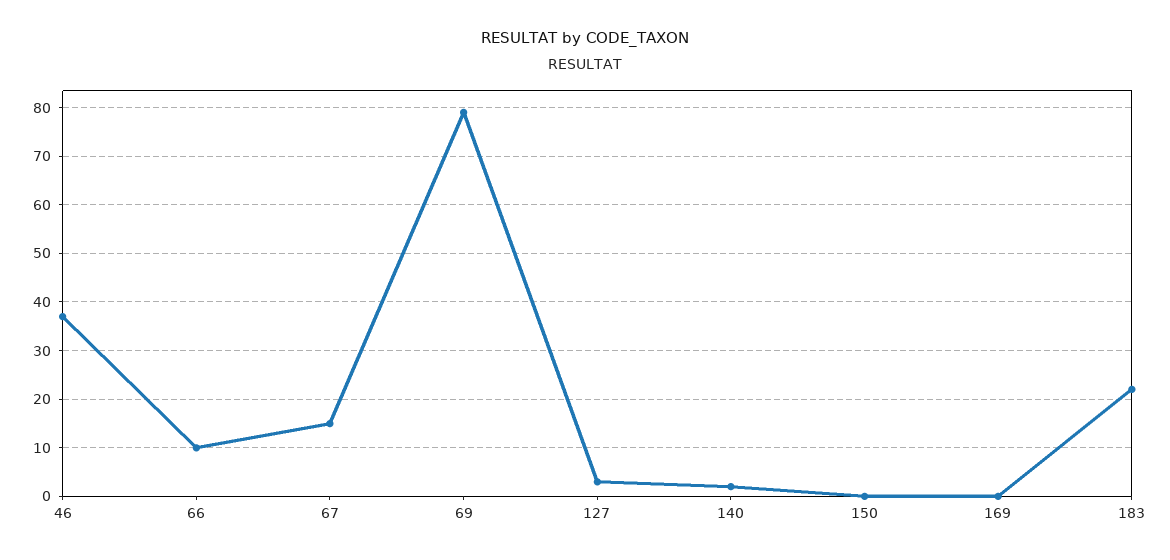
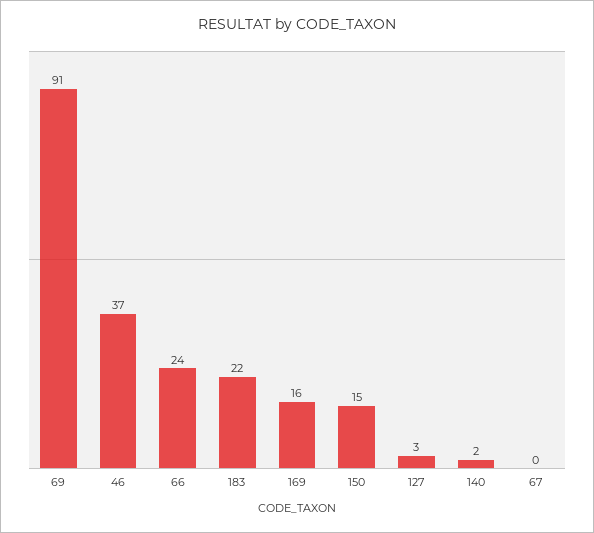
66: 10 -> 24
67: 15 -> 0
69: 80 -> 91
150: 0 -> 15
169: 0 -> 16

